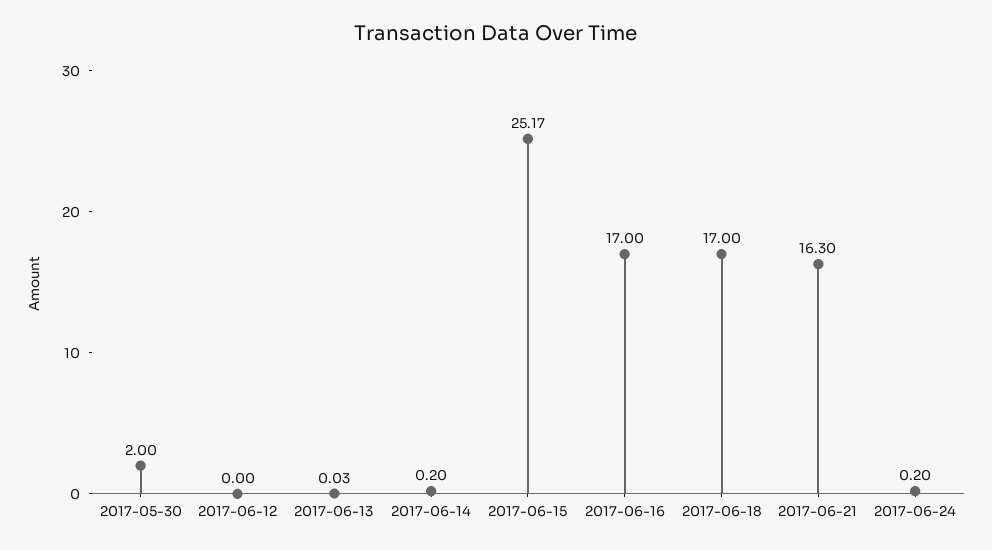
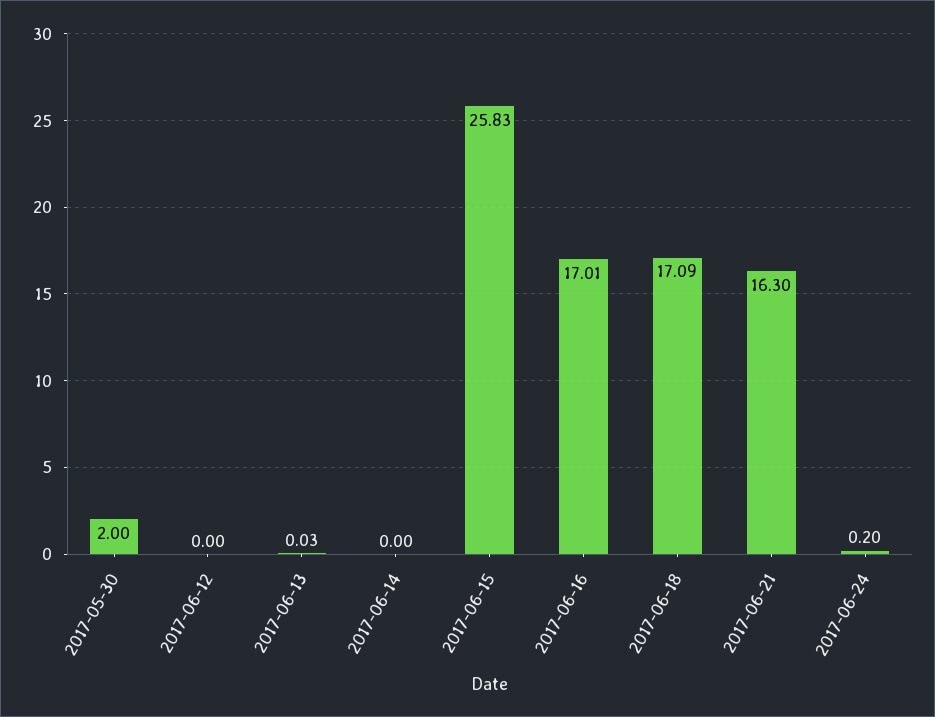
2017-06-14: 0.2 -> 0
2017-06-15: 25.17 -> 25.83
2017-06-16: 17 -> 17.01
2017-06-18: 17 -> 17.09

